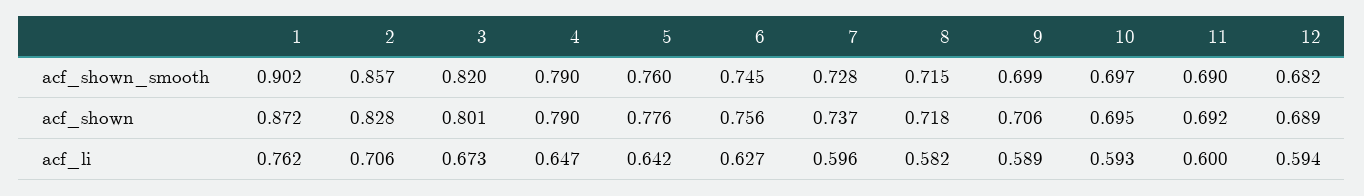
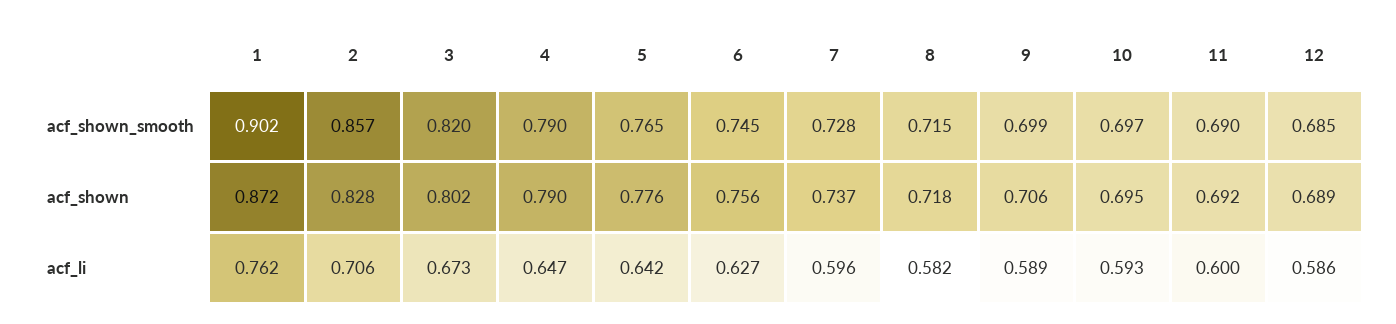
5, acf_shown_smooth: 0.76 -> 0.765
12, acf_shown_smooth: 0.682 -> 0.685
3, acf_shown: 0.801 -> 0.802
12, acf_li: 0.594 -> 0.586

